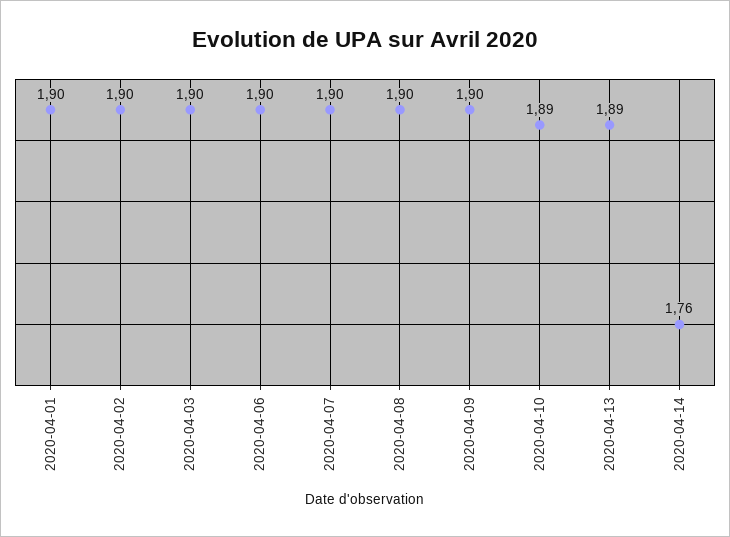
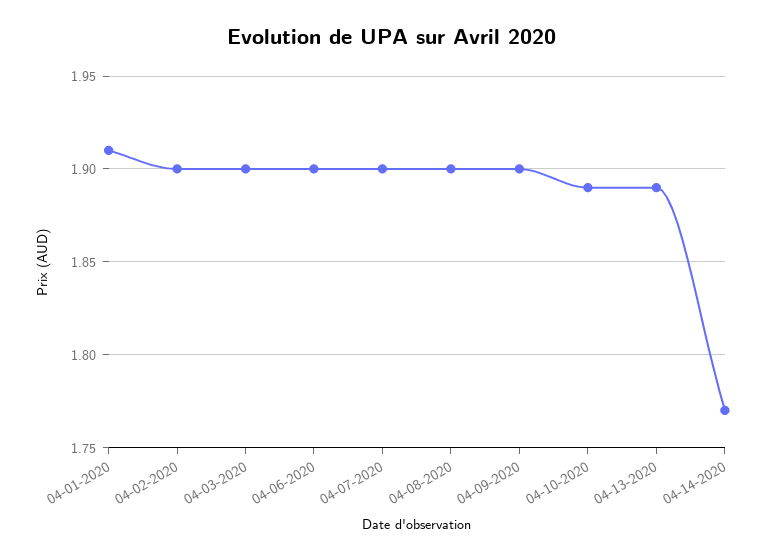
2020-04-01: 1.9 -> 1.91
2020-04-14: 1.76 -> 1.77

